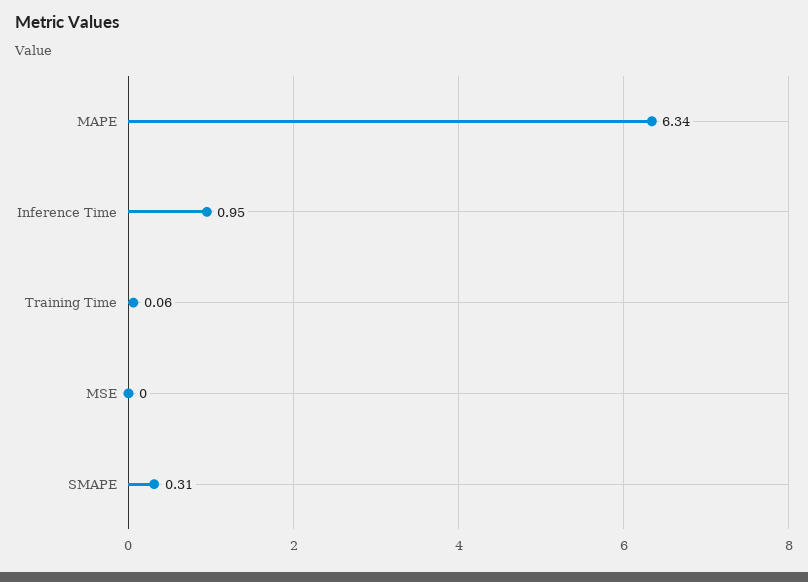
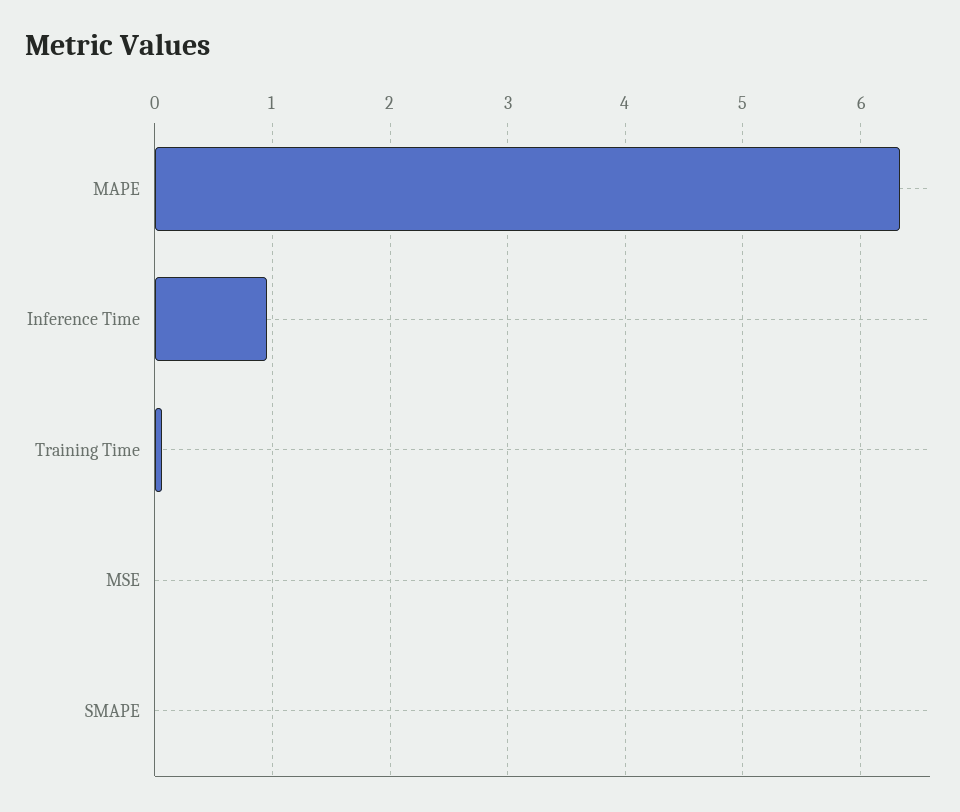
SMAPE: 0.31 -> 0

